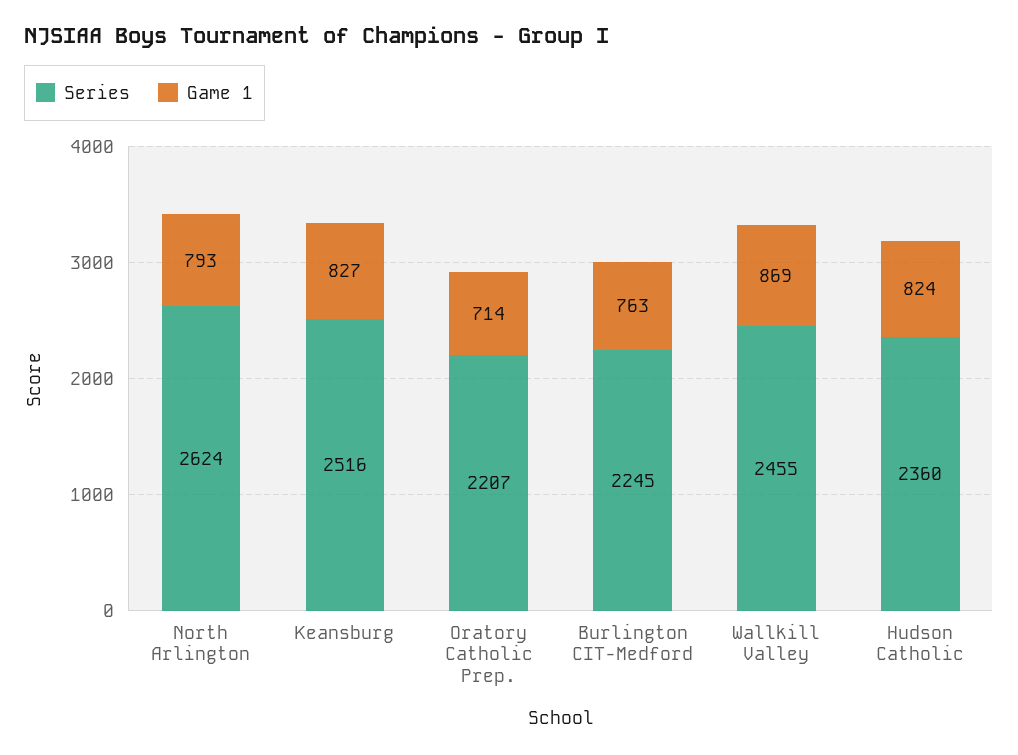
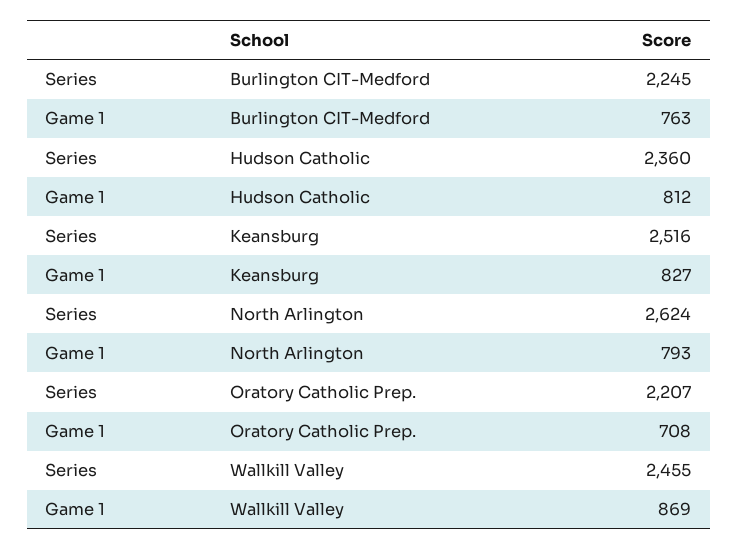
Game 1, Oratory Catholic Prep.: 714 -> 708
Game 1, Hudson Catholic: 824 -> 812

